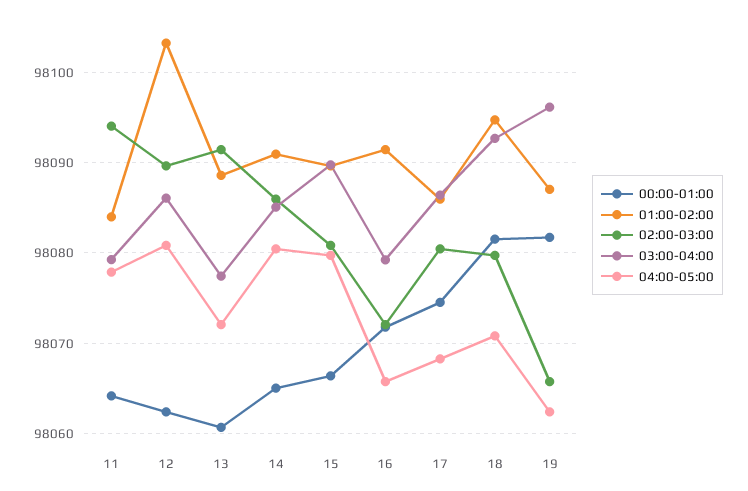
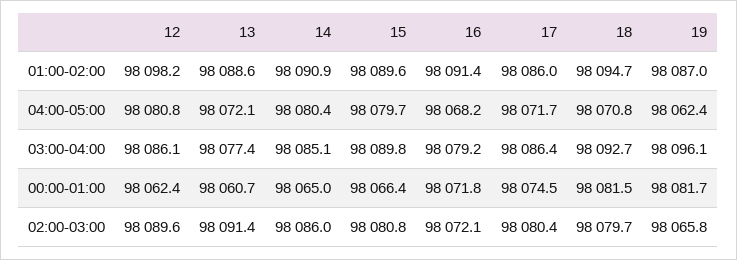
00:00-01:00, 11: 98064 -> none
01:00-02:00, 11: 98084 -> none
02:00-03:00, 11: 98094 -> none
03:00-04:00, 11: 98079 -> none
04:00-05:00, 11: 98078 -> none
01:00-02:00, 12: 98103 -> 98098.2
04:00-05:00, 16: 98066 -> 98068.2
04:00-05:00, 17: 98068 -> 98071.7

